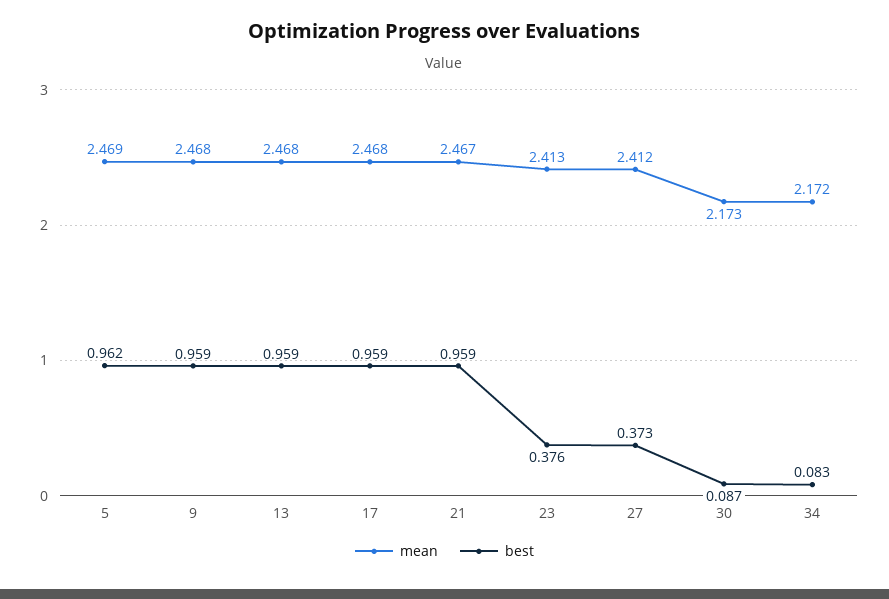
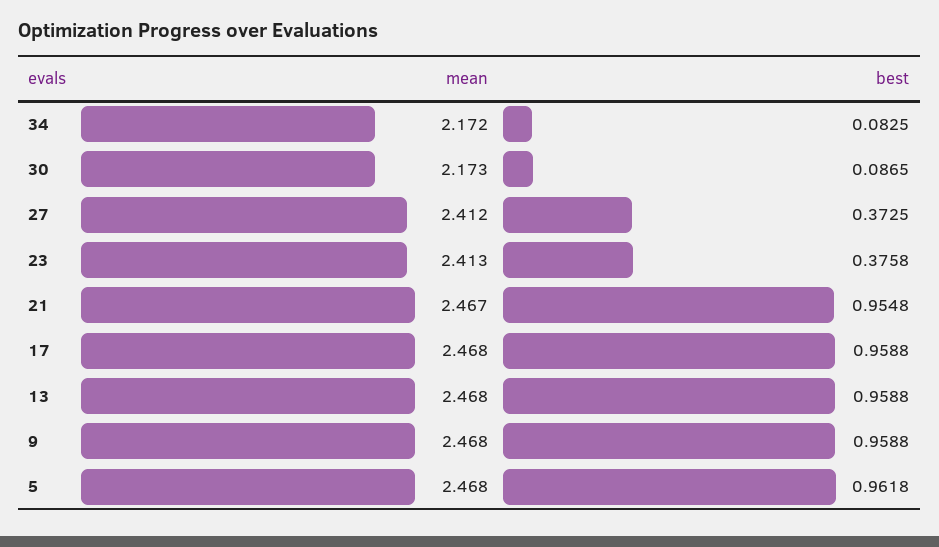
mean, 5: 2.469 -> 2.468
best, 21: 0.959 -> 0.9548

